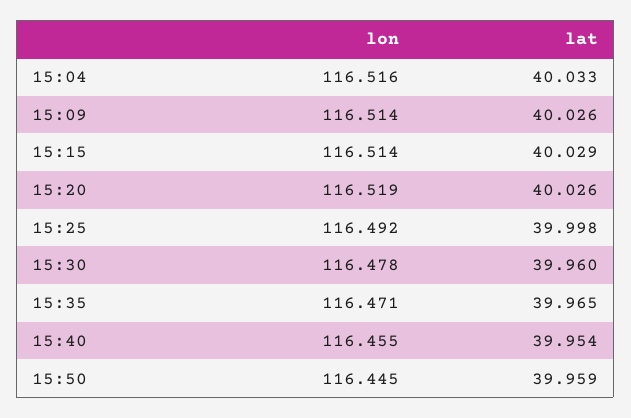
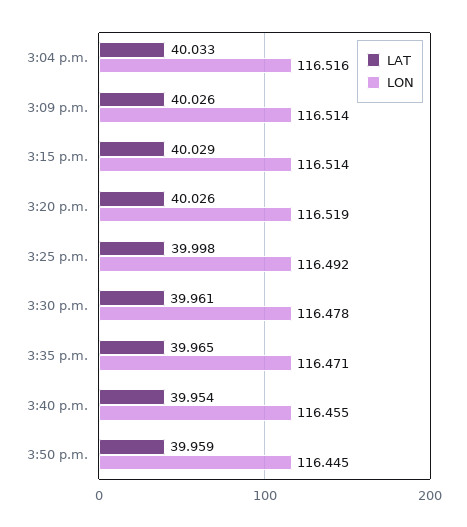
lat, 15:30: 39.96 -> 39.961

